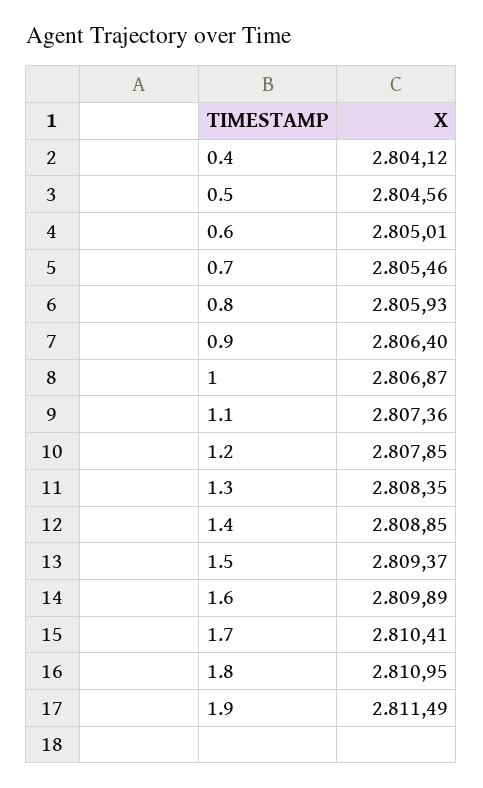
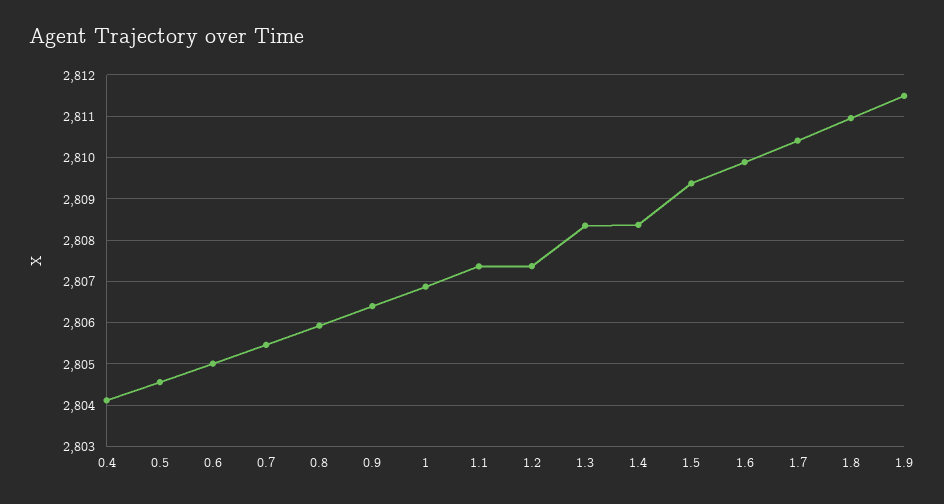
1.2: 2807.85 -> 2807.4
1.4: 2808.85 -> 2808.4

